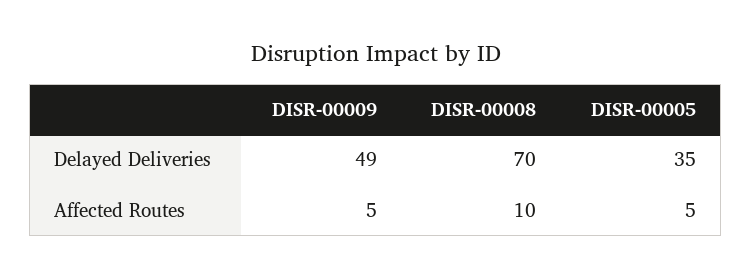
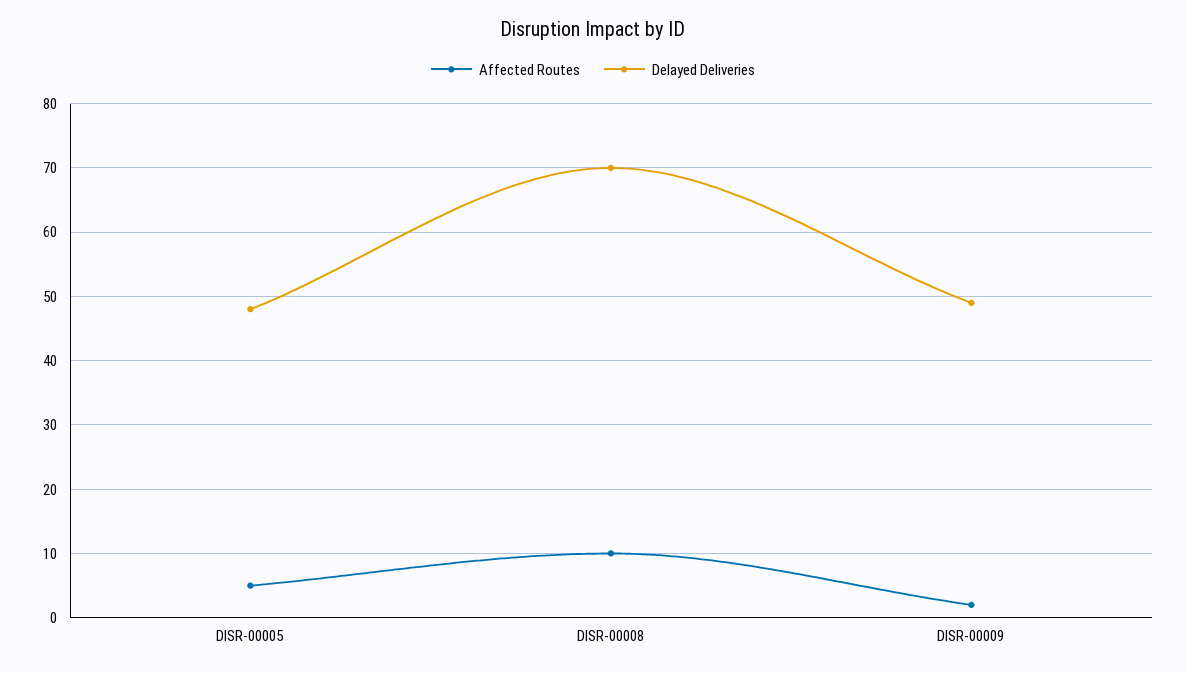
Delayed Deliveries, DISR-00005: 35 -> 48
Affected Routes, DISR-00009: 5 -> 2

